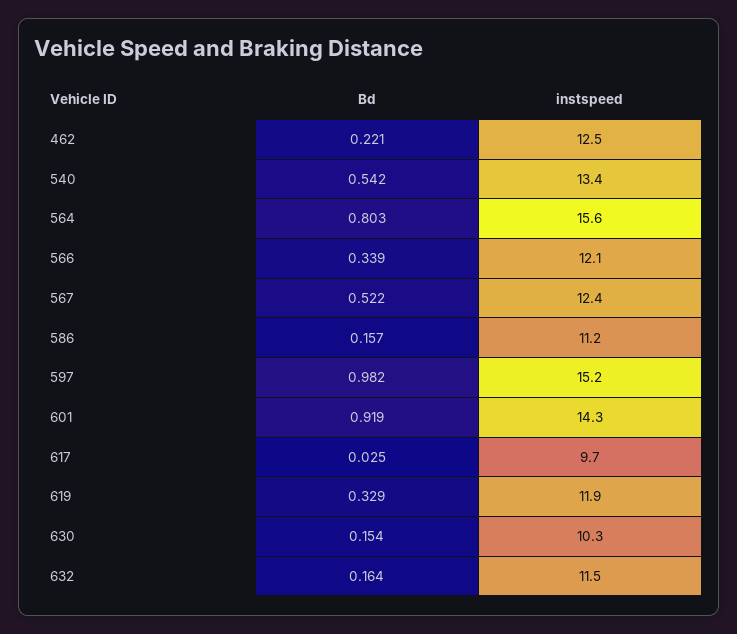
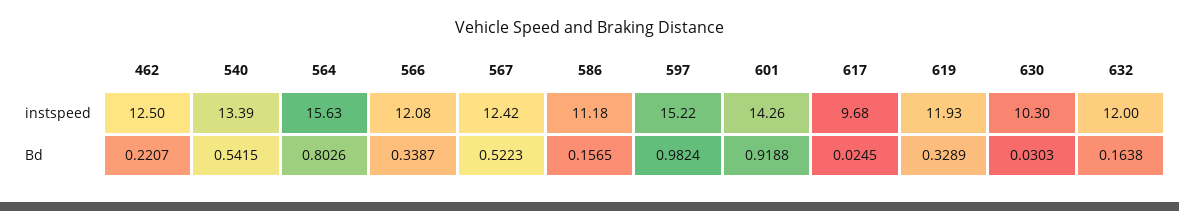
Bd, 630: 0.154 -> 0.0303
instspeed, 632: 11.5 -> 12

